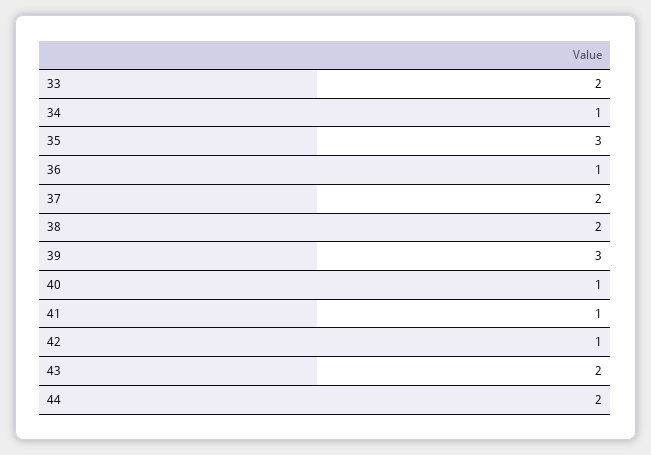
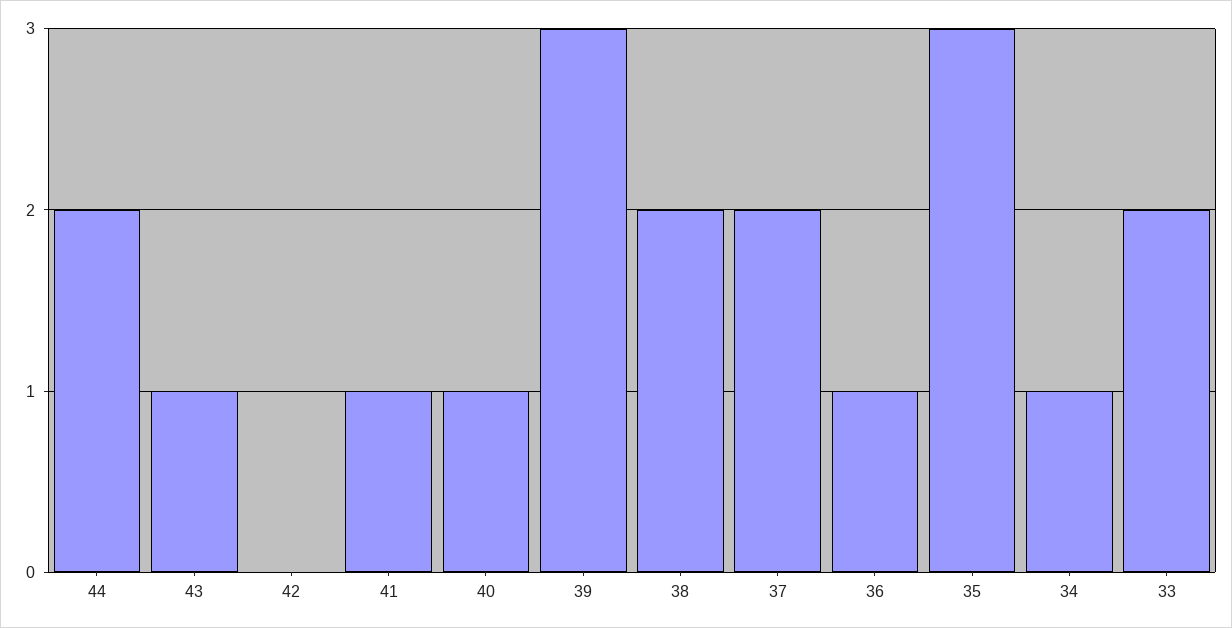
42: 1 -> 0
43: 2 -> 1

